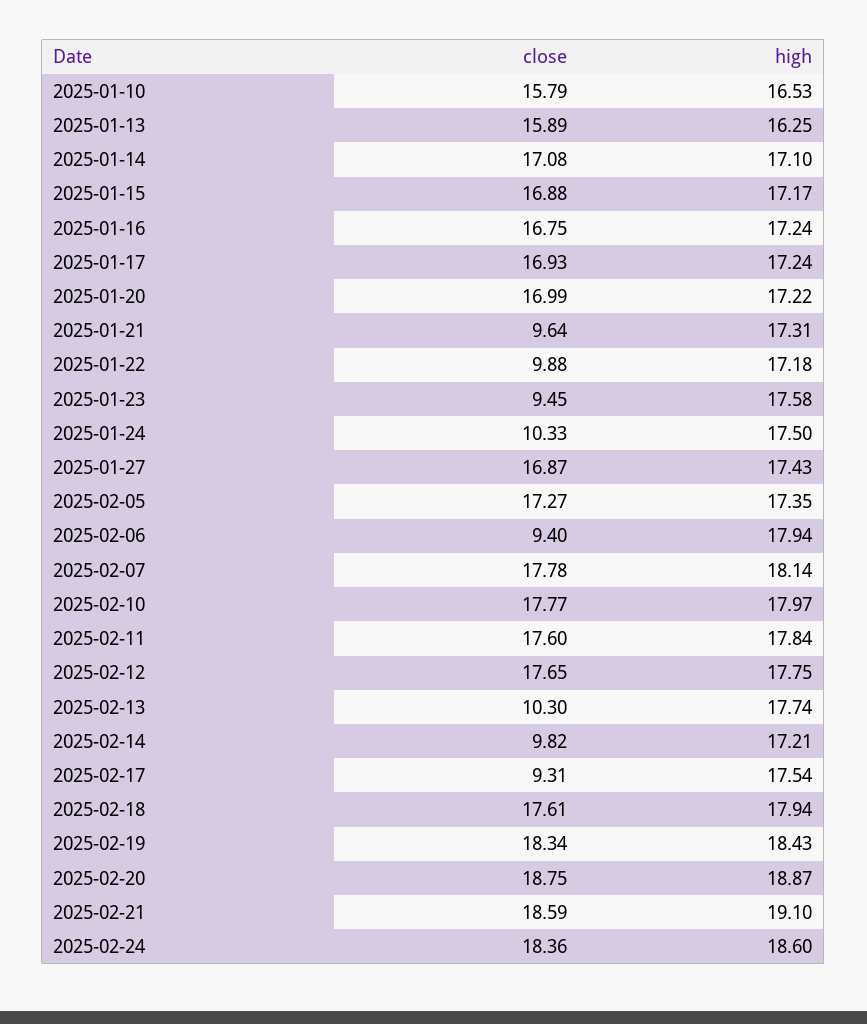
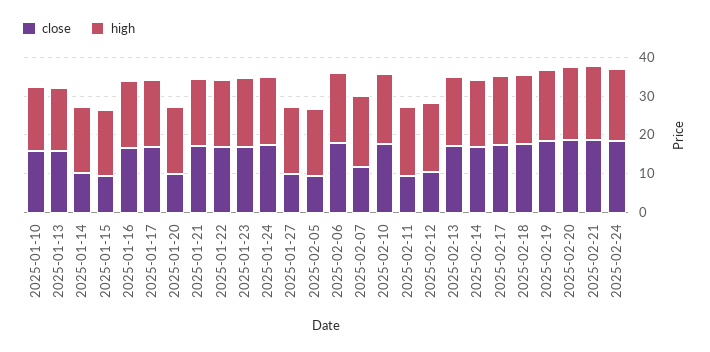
close, 2025-01-14: 17.08 -> 10
close, 2025-01-15: 16.88 -> 10
close, 2025-01-20: 16.99 -> 10
close, 2025-01-21: 9.64 -> 17.5
close, 2025-01-22: 9.88 -> 17.5
close, 2025-01-23: 9.45 -> 17.5
close, 2025-01-24: 10.33 -> 17.5
close, 2025-01-27: 16.87 -> 10
close, 2025-02-05: 17.27 -> 10
close, 2025-02-06: 9.4 -> 17.5
close, 2025-02-07: 17.78 -> 12.5
close, 2025-02-11: 17.6 -> 10
close, 2025-02-12: 17.65 -> 10
close, 2025-02-13: 10.3 -> 17.5
close, 2025-02-14: 9.82 -> 17.5
close, 2025-02-17: 9.31 -> 17.5

